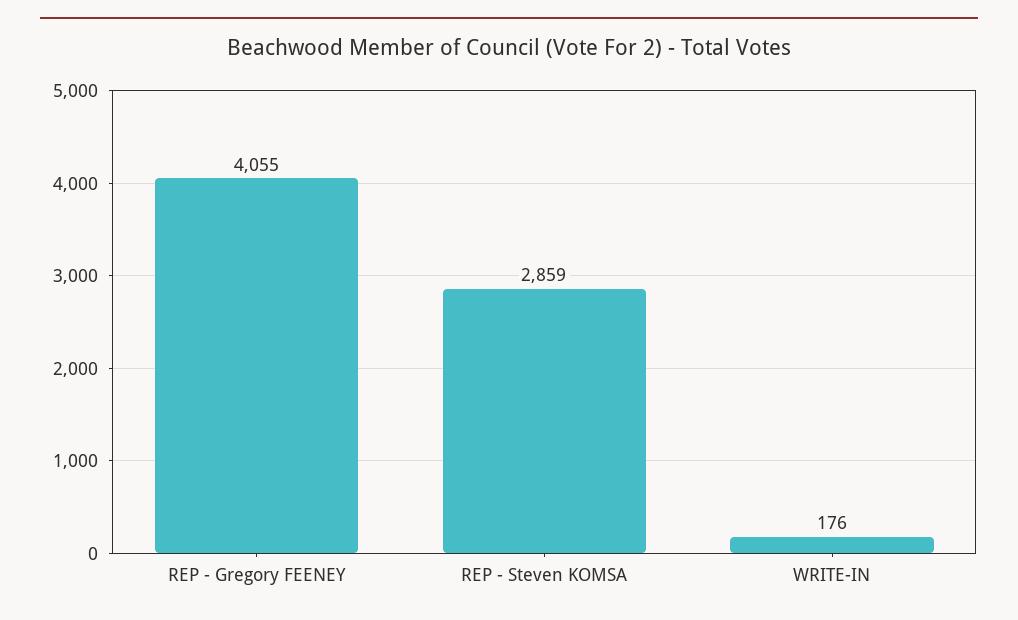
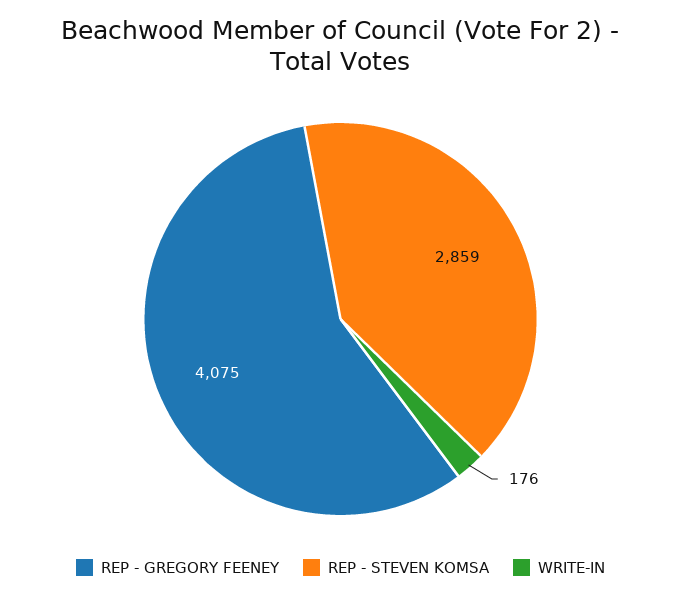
REP - Gregory FEENEY: 4055 -> 4075

